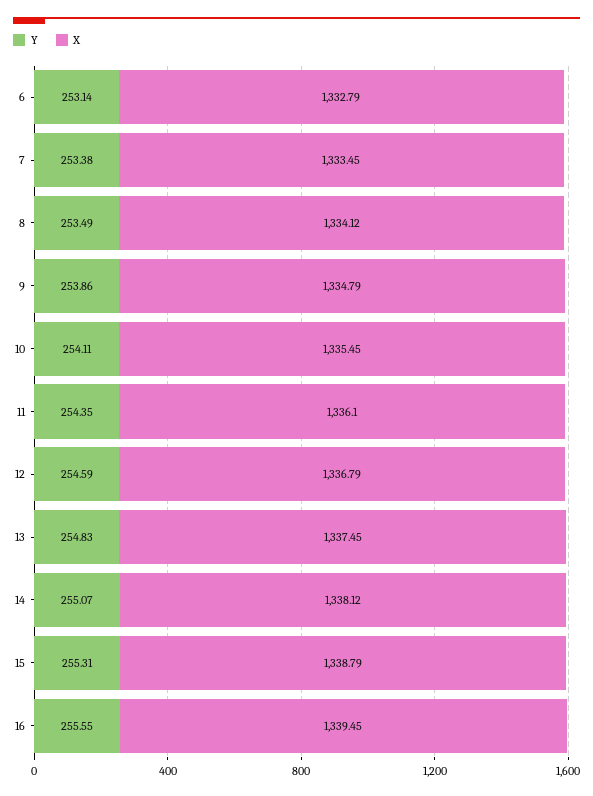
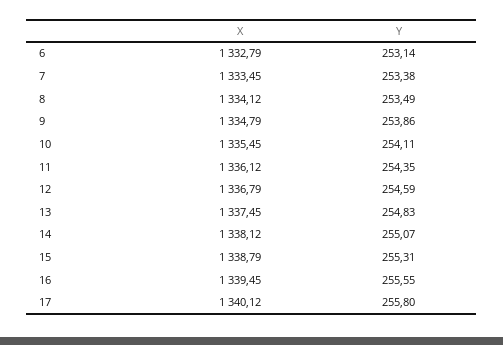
X, 11: 1336.1 -> 1336.12
X, 17: none -> 1340.12
Y, 17: none -> 255.8

